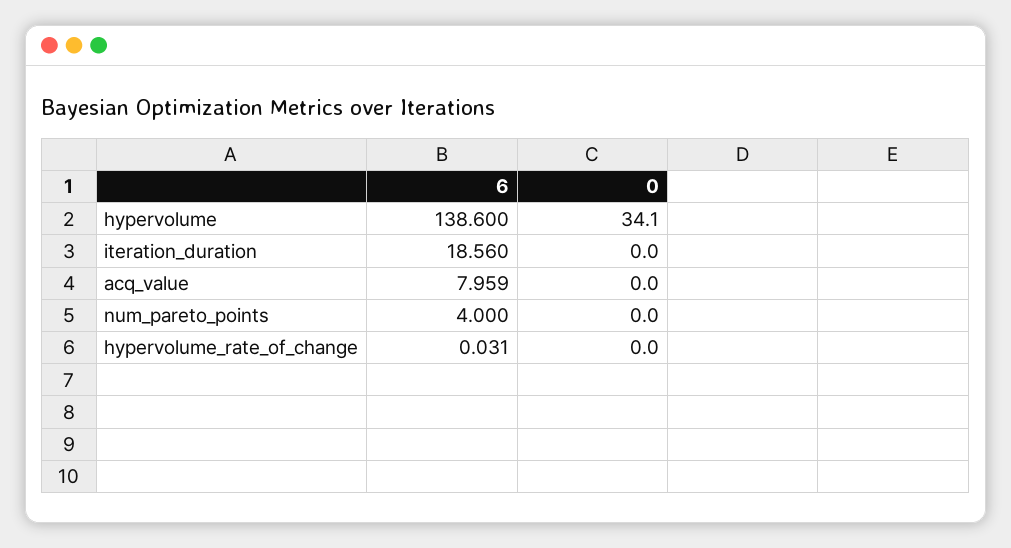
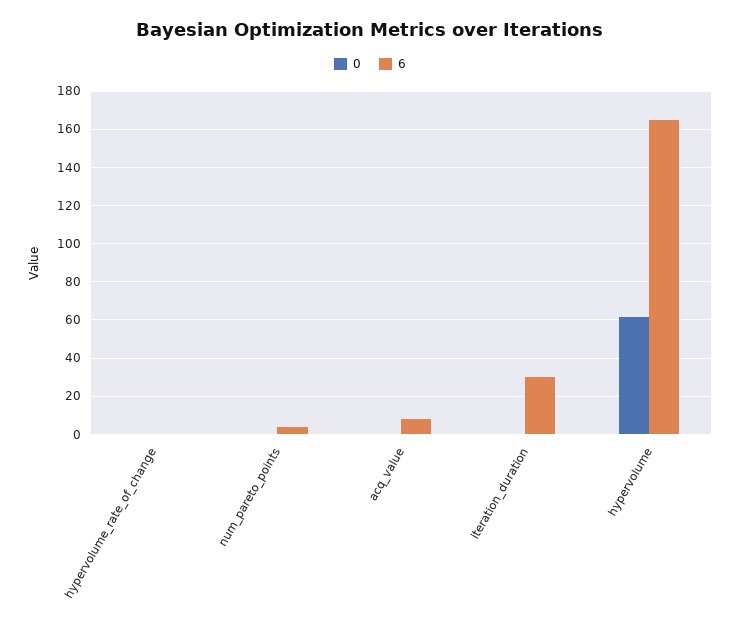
6, hypervolume: 138.6 -> 165
0, hypervolume: 34.1 -> 60
6, iteration_duration: 18.56 -> 30

